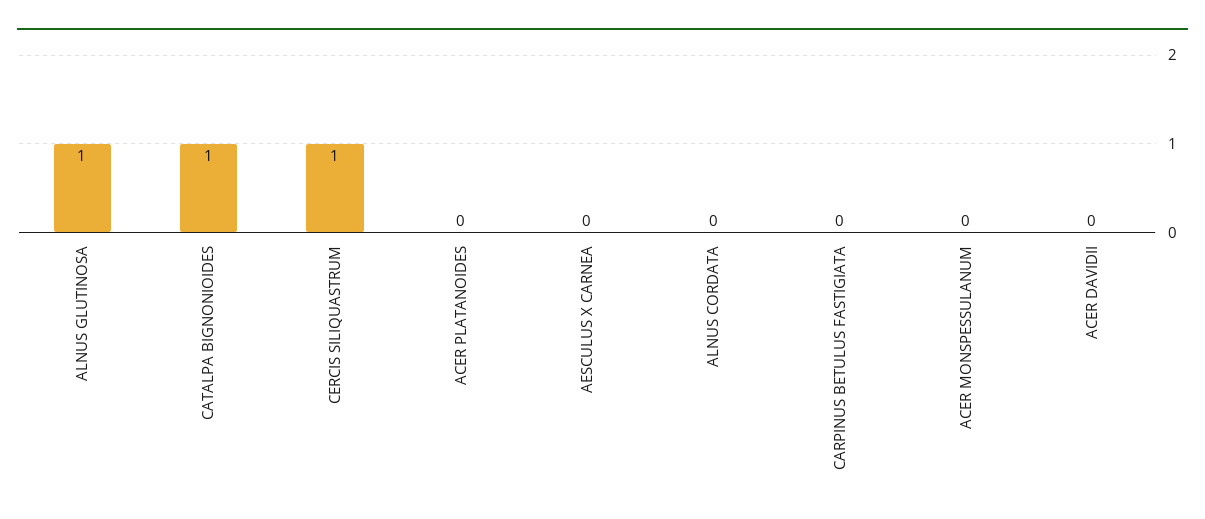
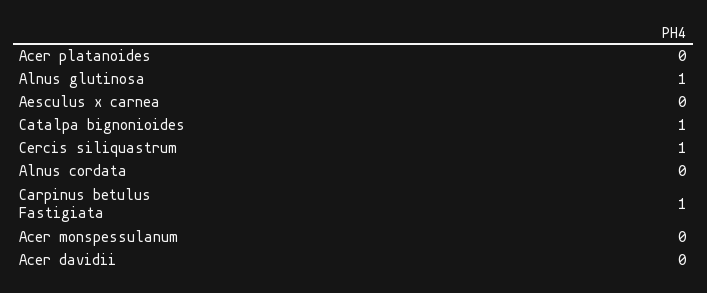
CARPINUS BETULUS FASTIGIATA: 0 -> 1

